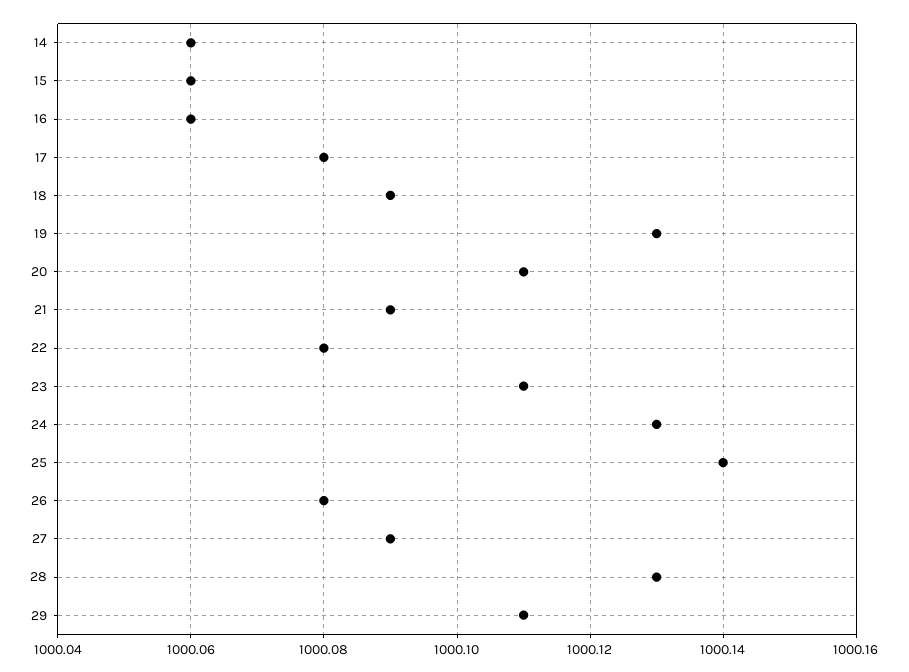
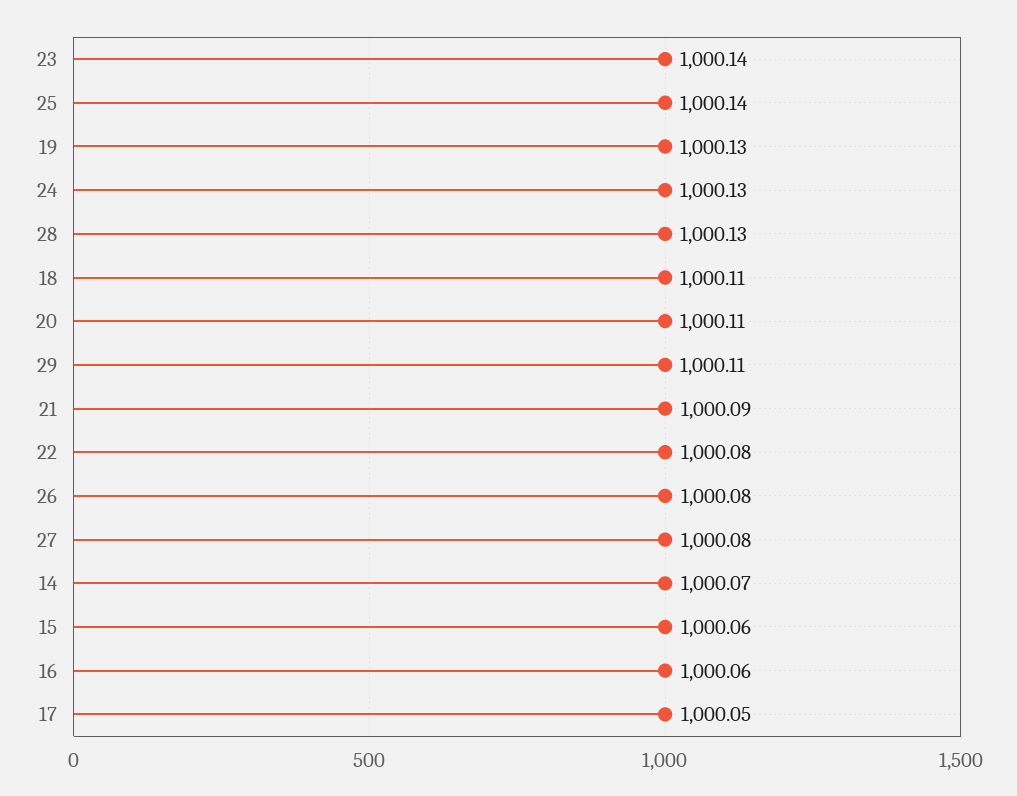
14: 1000.06 -> 1000.07
17: 1000.08 -> 1000.05
18: 1000.09 -> 1000.11
23: 1000.11 -> 1000.14
27: 1000.09 -> 1000.08

